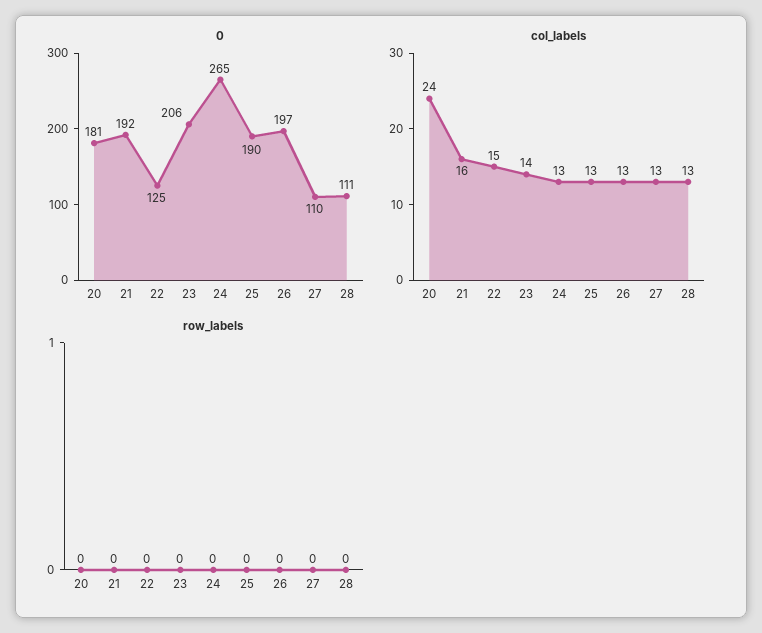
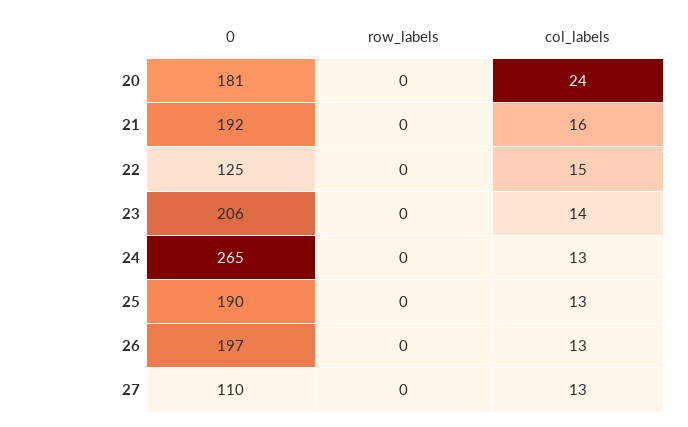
0, 28: 111 -> none
col_labels, 28: 13 -> none
row_labels, 28: 0 -> none

